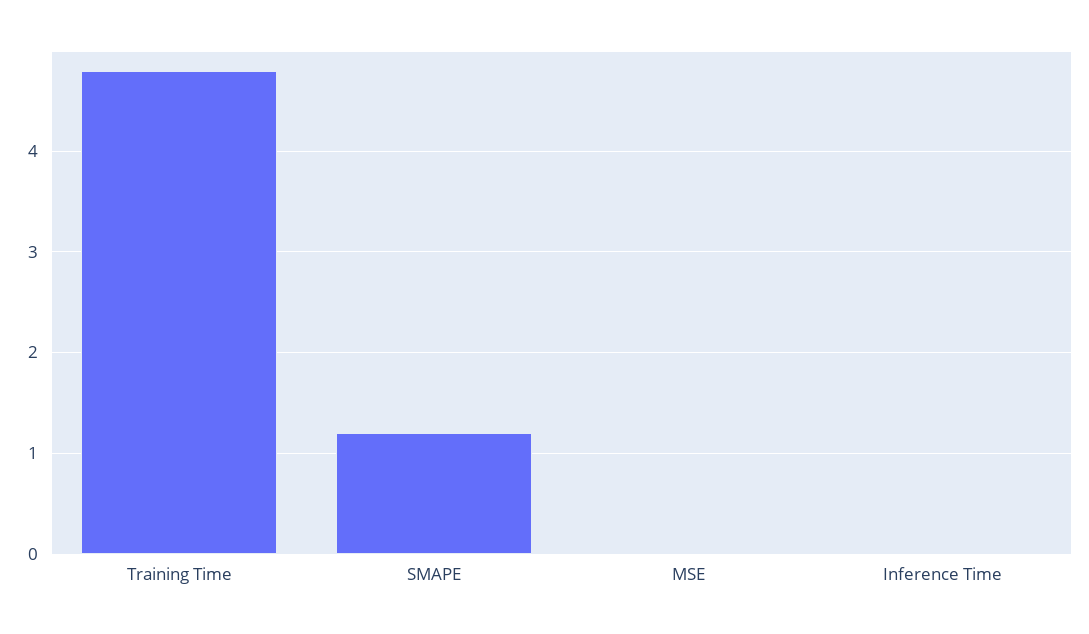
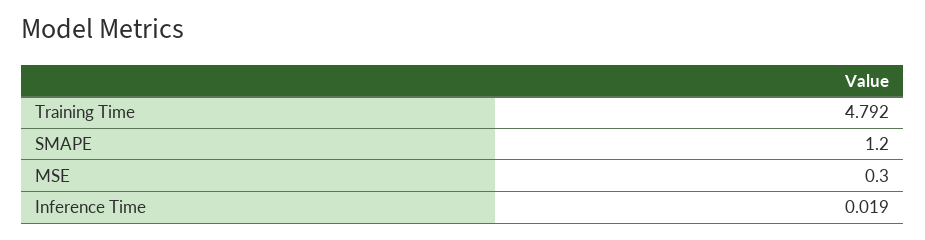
MSE: 0 -> 0.3

